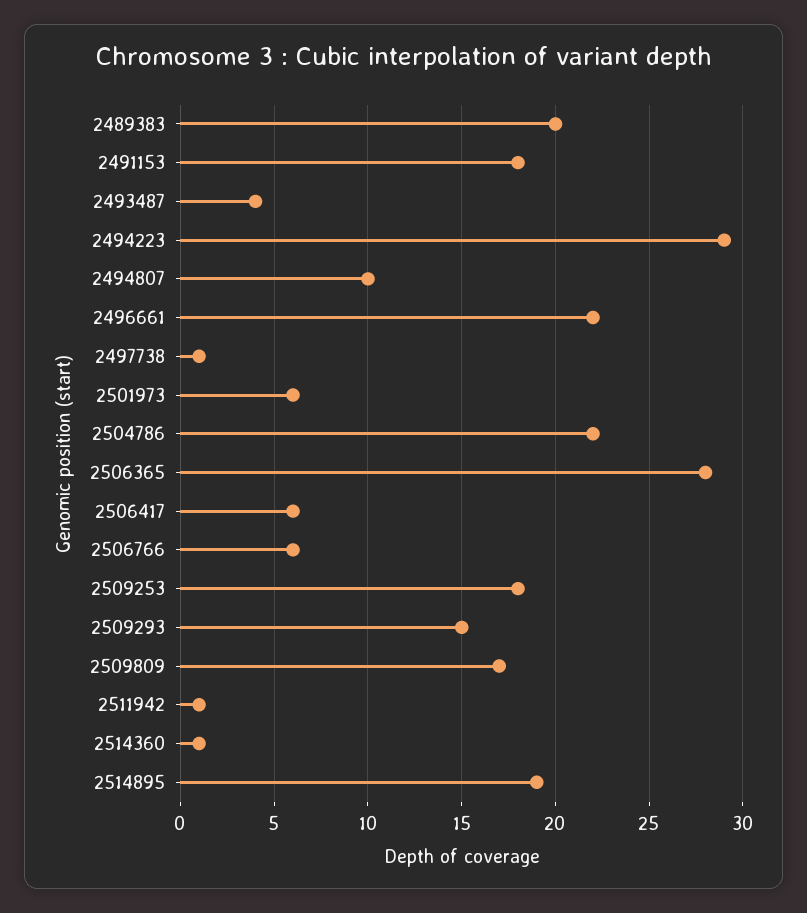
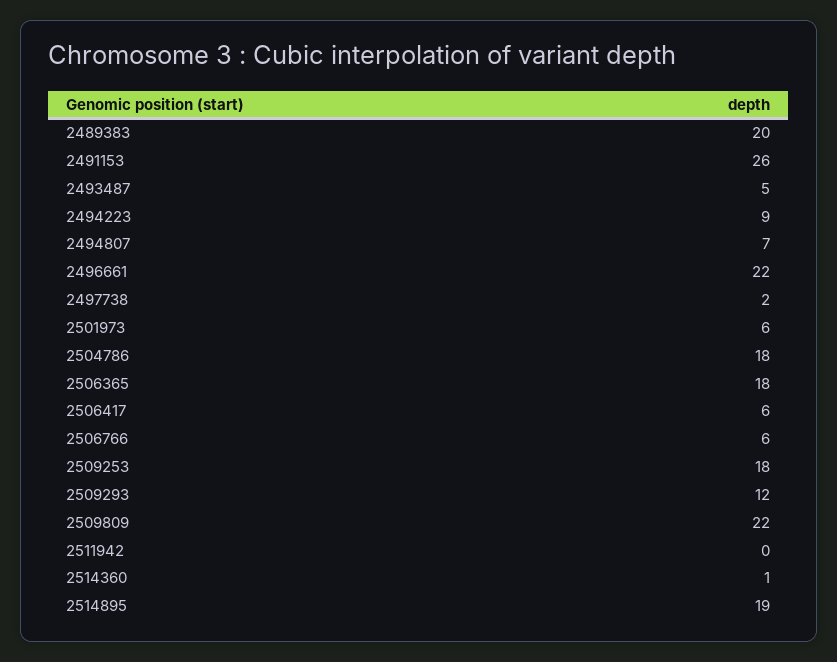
2491153: 18 -> 26
2493487: 4 -> 5
2494223: 29 -> 9
2494807: 10 -> 7
2497738: 1 -> 2
2504786: 22 -> 18
2506365: 28 -> 18
2509293: 15 -> 12
2509809: 17 -> 22
2511942: 1 -> 0

